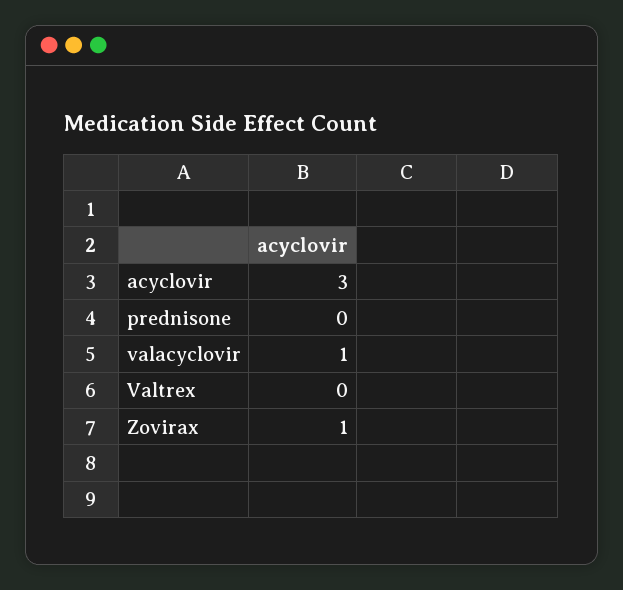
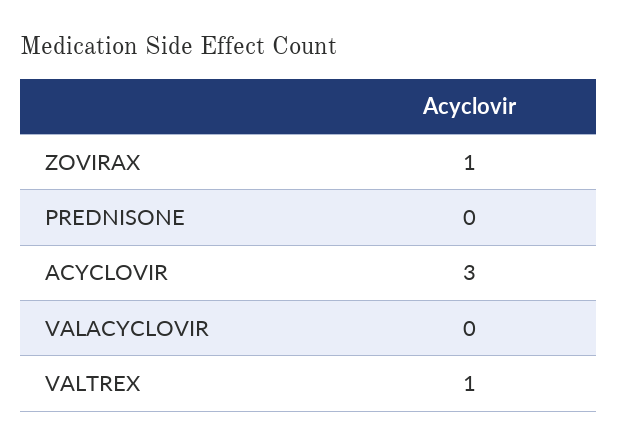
valacyclovir: 1 -> 0
Valtrex: 0 -> 1

